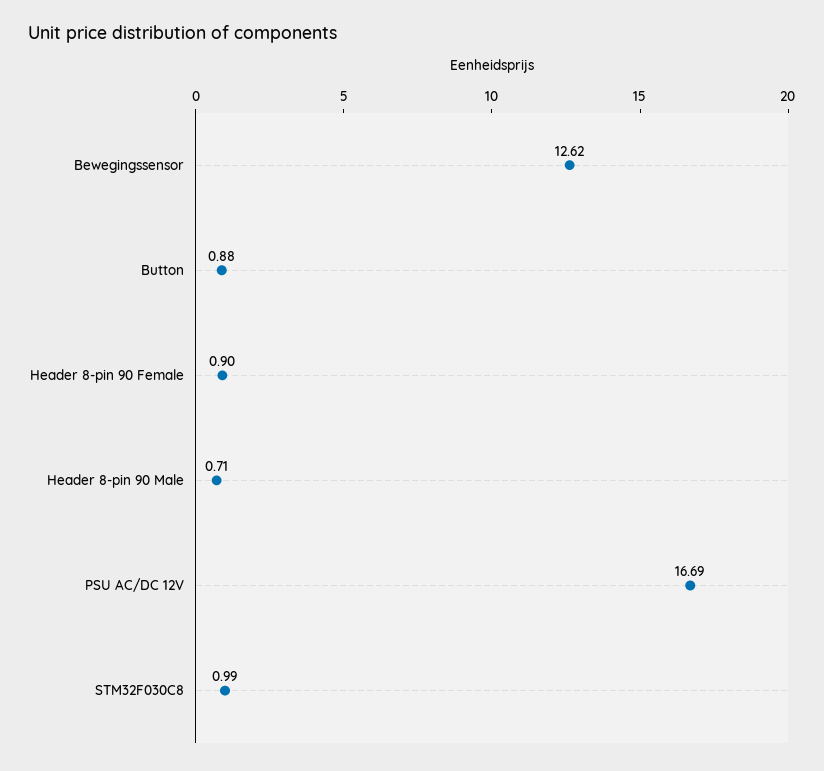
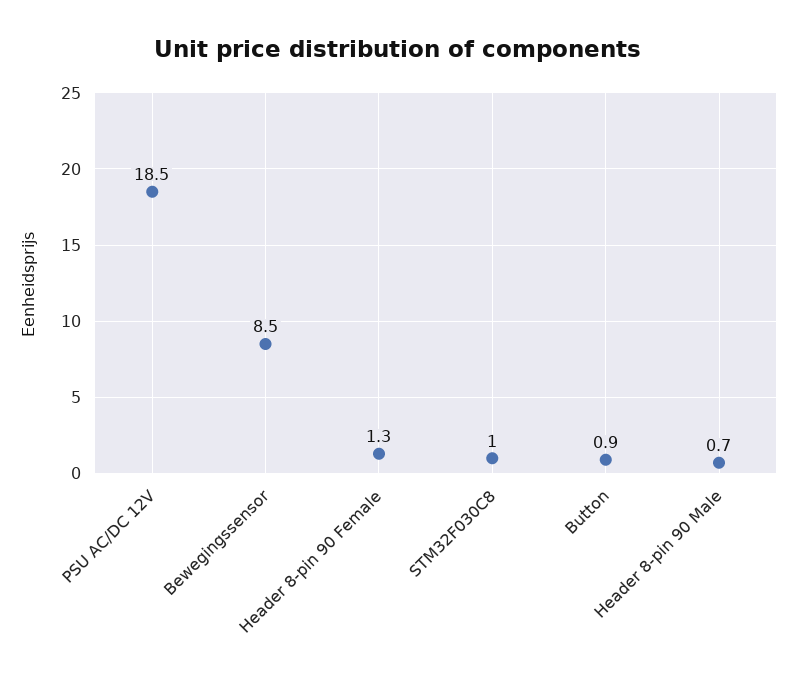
Bewegingssensor: 12.62 -> 8.5
Header 8-pin 90 Female: 0.9 -> 1.3
PSU AC/DC 12V: 16.69 -> 18.5

